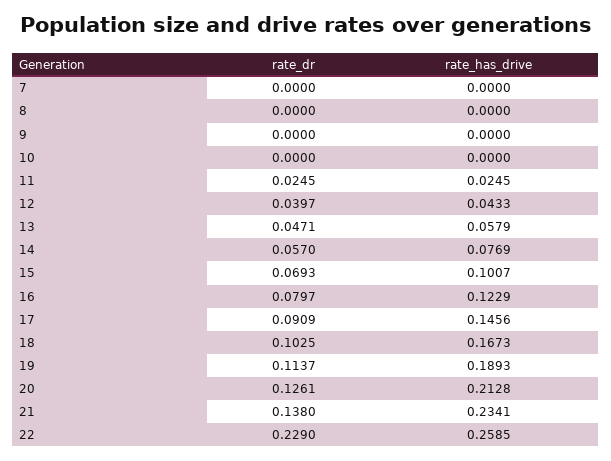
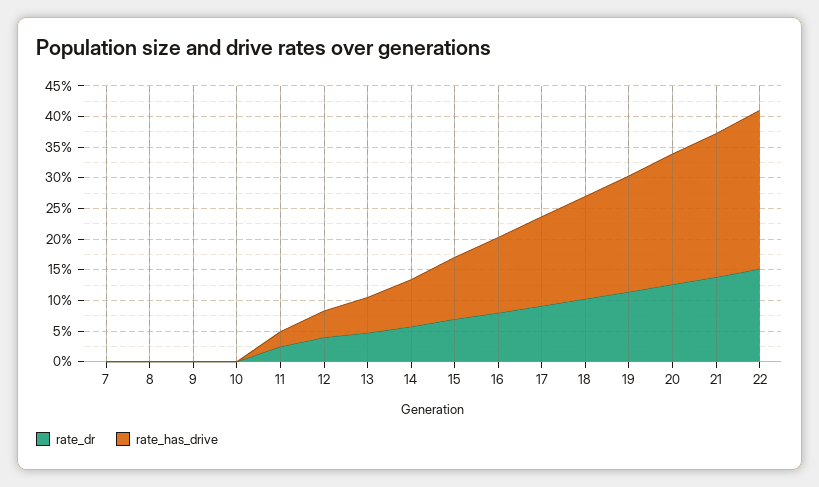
rate_dr, 22: 0.229 -> 0.15

